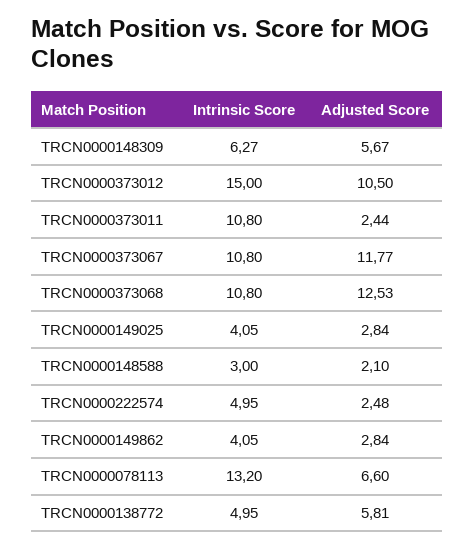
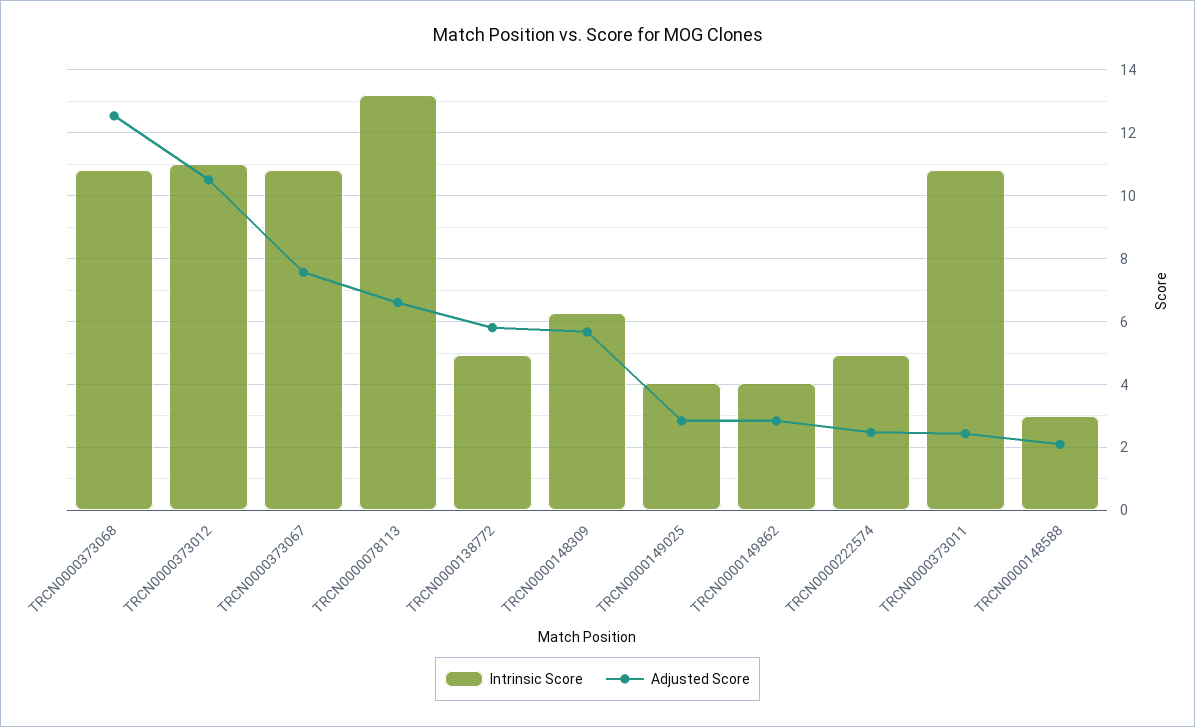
Intrinsic Score, TRCN0000373012: 15 -> 11
Adjusted Score, TRCN0000373067: 11.77 -> 7.6

